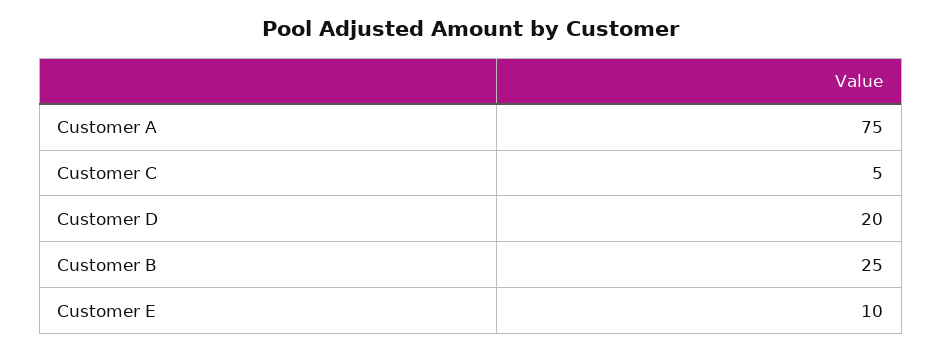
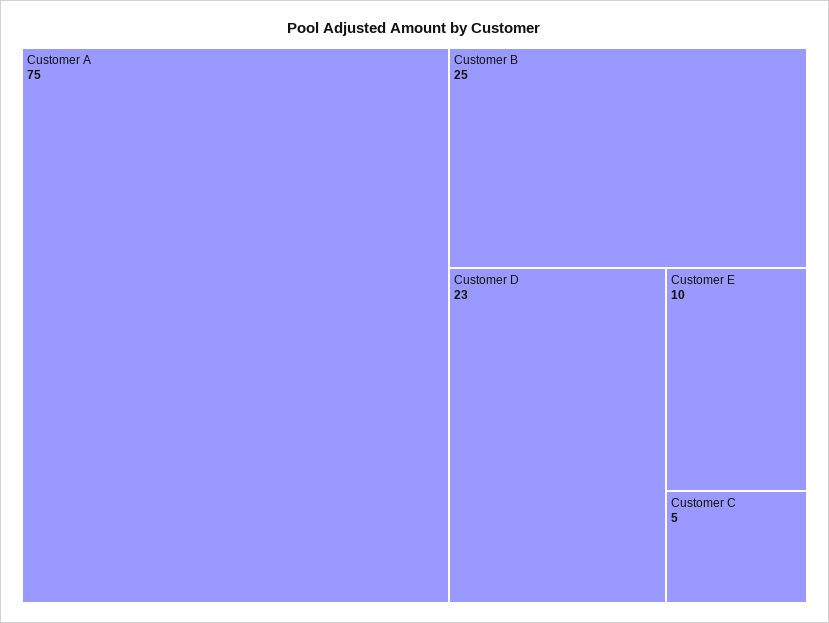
Customer D: 20 -> 23

